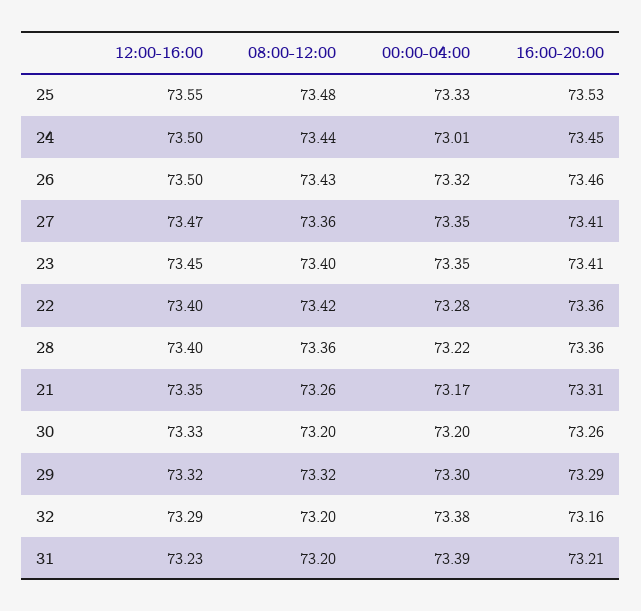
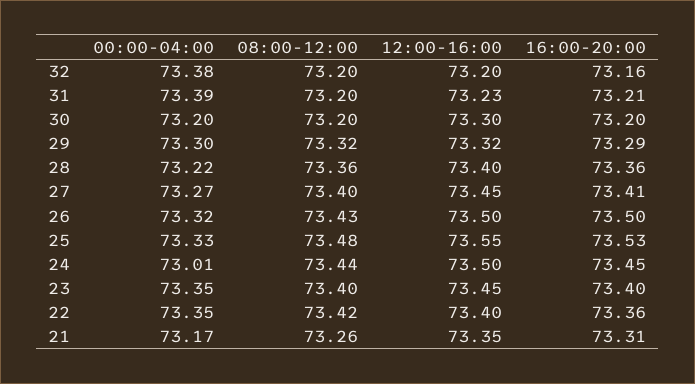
16:00-20:00, 26: 73.46 -> 73.5
12:00-16:00, 27: 73.47 -> 73.45
08:00-12:00, 27: 73.36 -> 73.4
00:00-04:00, 27: 73.35 -> 73.27
16:00-20:00, 23: 73.41 -> 73.4
00:00-04:00, 22: 73.28 -> 73.35
12:00-16:00, 30: 73.33 -> 73.3
16:00-20:00, 30: 73.26 -> 73.2
12:00-16:00, 32: 73.29 -> 73.2

